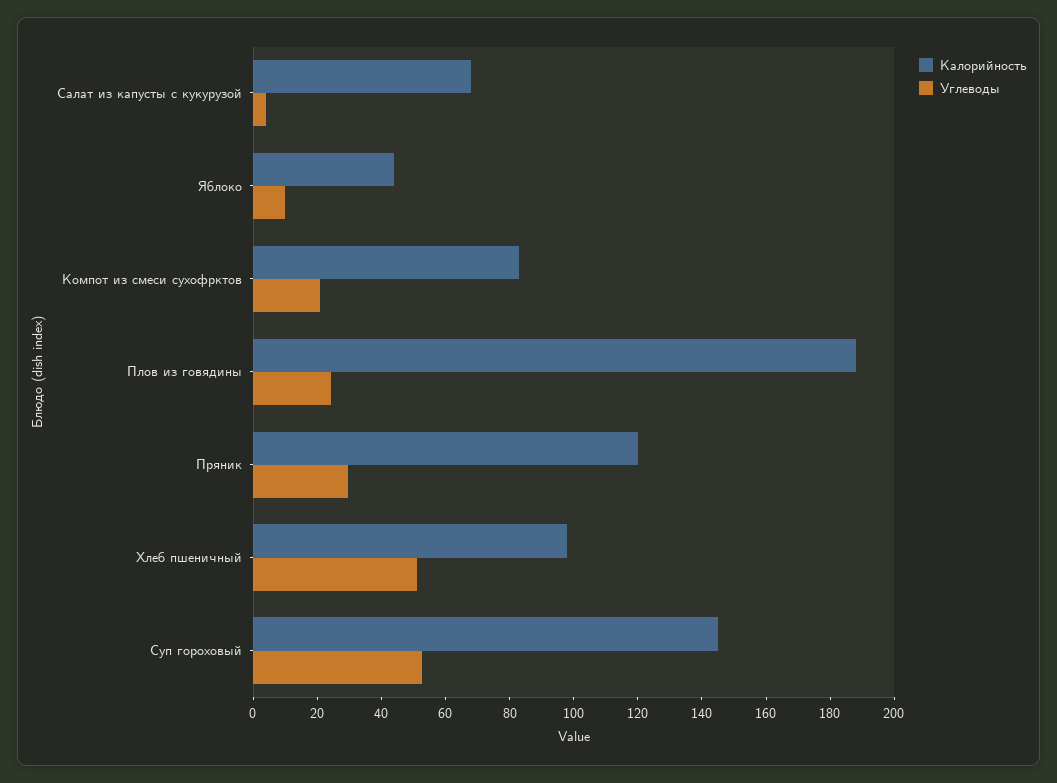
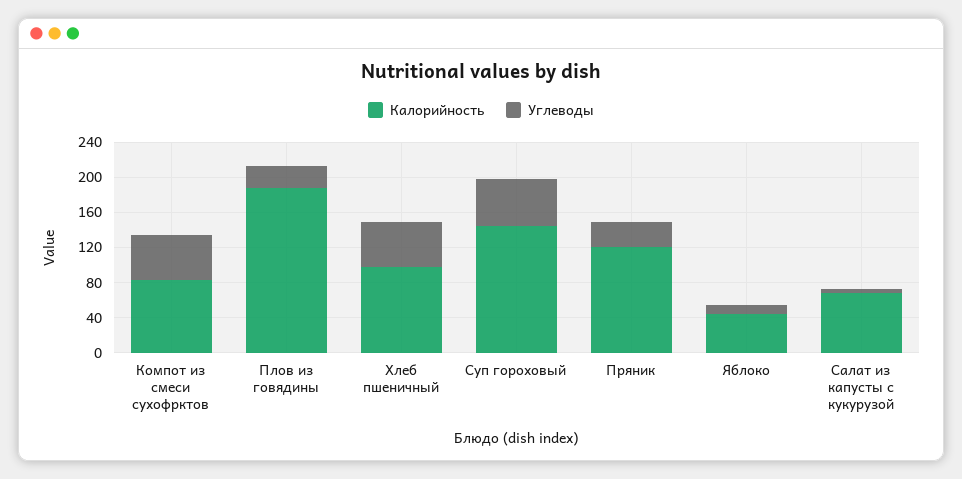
Углеводы, Компот из смеси сухофрктов: 20 -> 50

